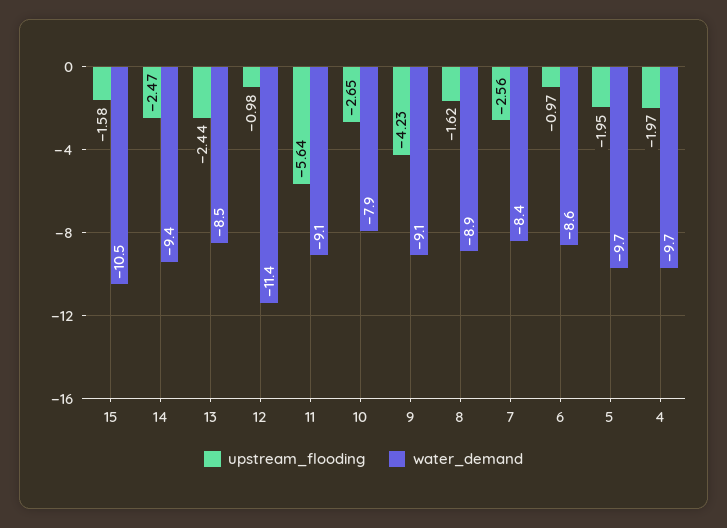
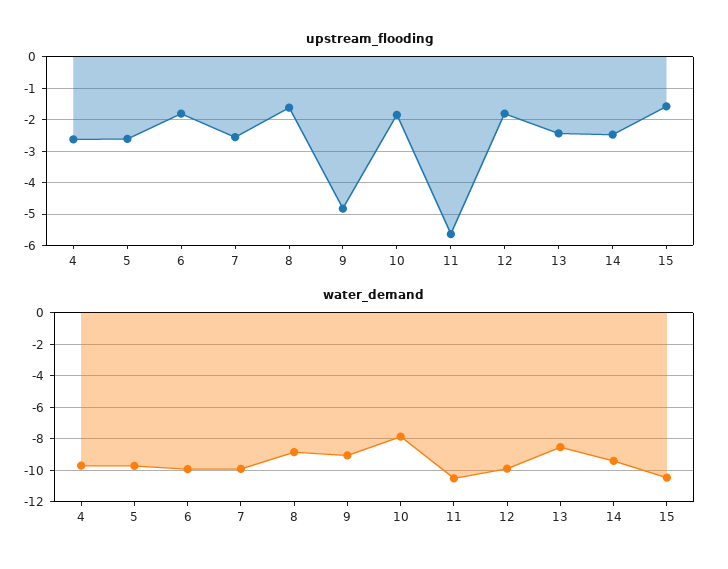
upstream_flooding, 12: -0.98 -> -1.8
water_demand, 12: -11.4 -> -10
water_demand, 11: -9.1 -> -10.5
upstream_flooding, 10: -2.65 -> -1.8
upstream_flooding, 9: -4.23 -> -4.8
water_demand, 7: -8.4 -> -10
upstream_flooding, 6: -0.97 -> -1.8
water_demand, 6: -8.6 -> -10
upstream_flooding, 5: -1.95 -> -2.6
upstream_flooding, 4: -1.97 -> -2.6

